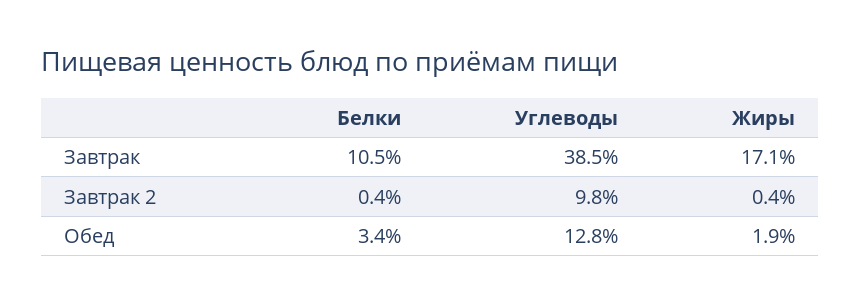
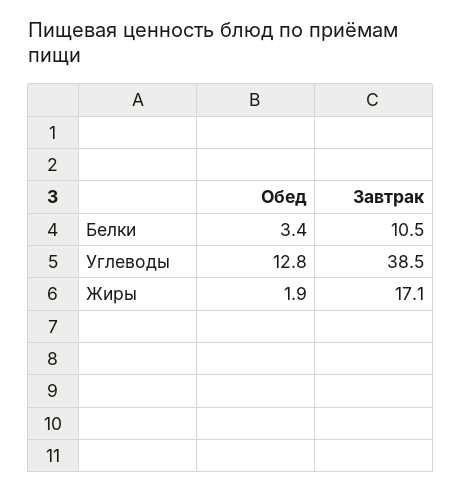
Белки, Завтрак 2: 0.4 -> none
Углеводы, Завтрак 2: 9.8 -> none
Жиры, Завтрак 2: 0.4 -> none

